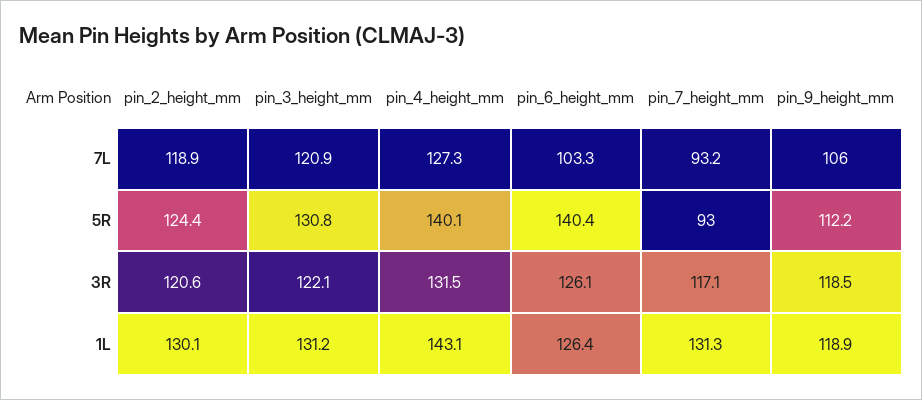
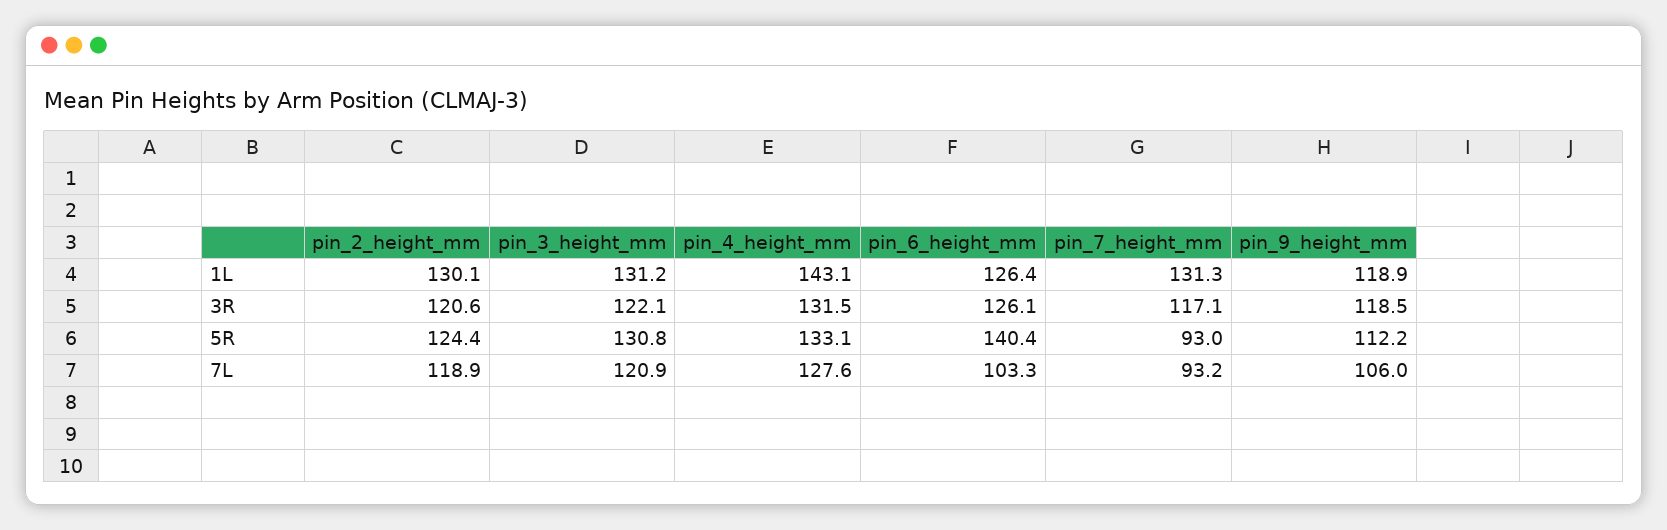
pin_4_height_mm, 7L: 127.3 -> 127.6
pin_4_height_mm, 5R: 140.1 -> 133.1

